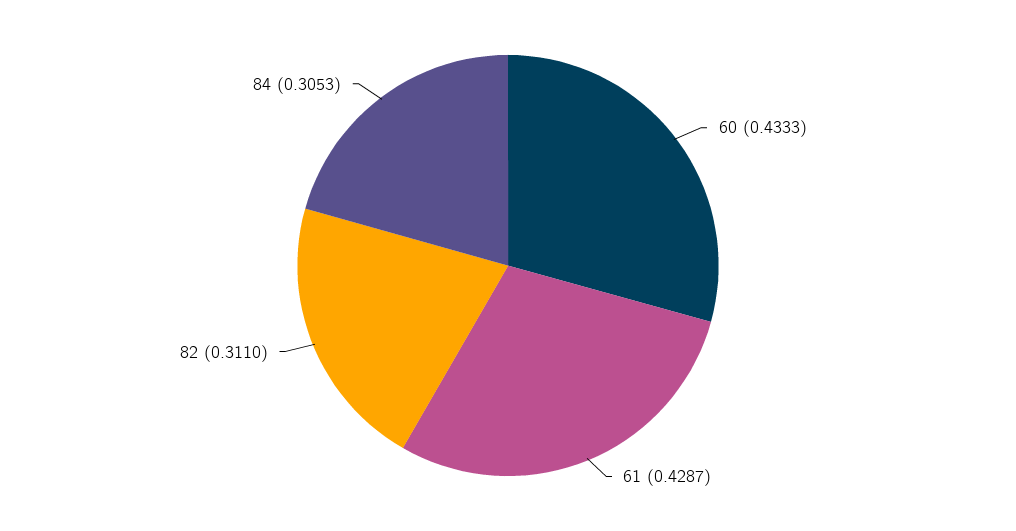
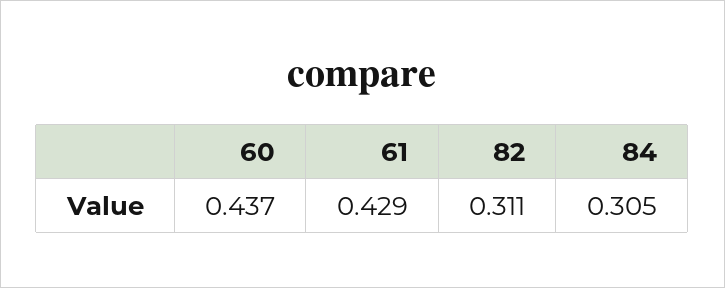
60: 0.4333 -> 0.437

